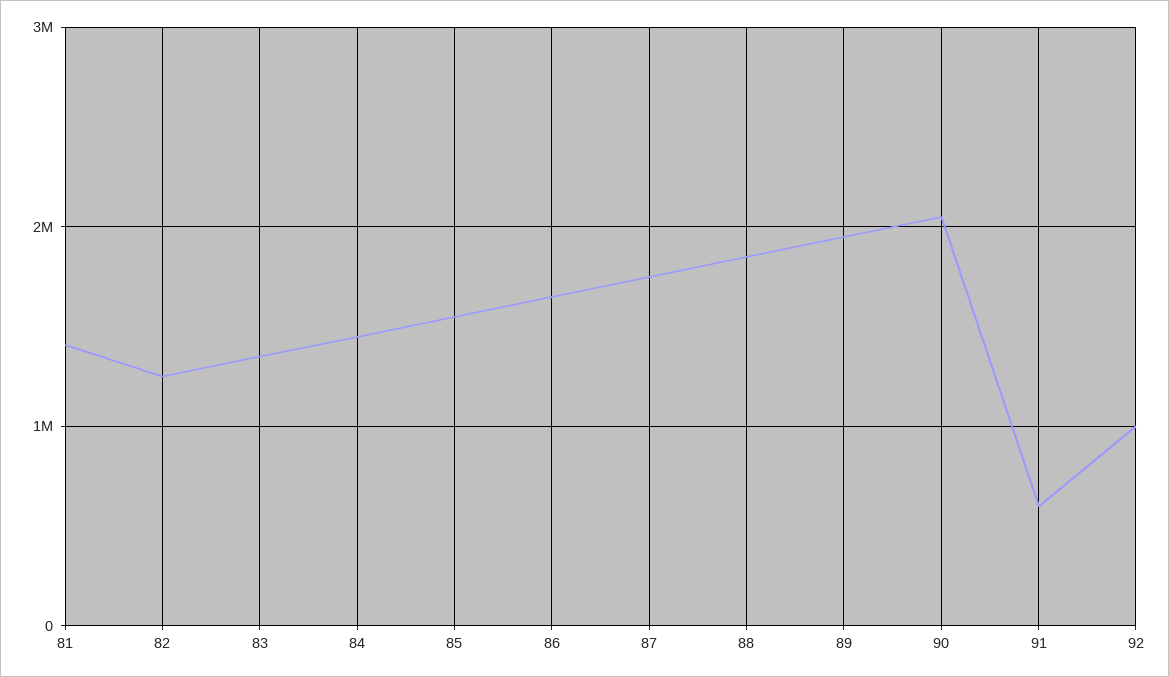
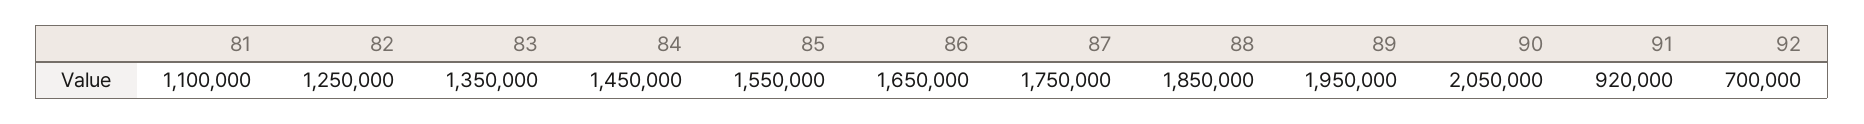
81: 1400000 -> 1100000
91: 600000 -> 920000
92: 1000000 -> 700000

